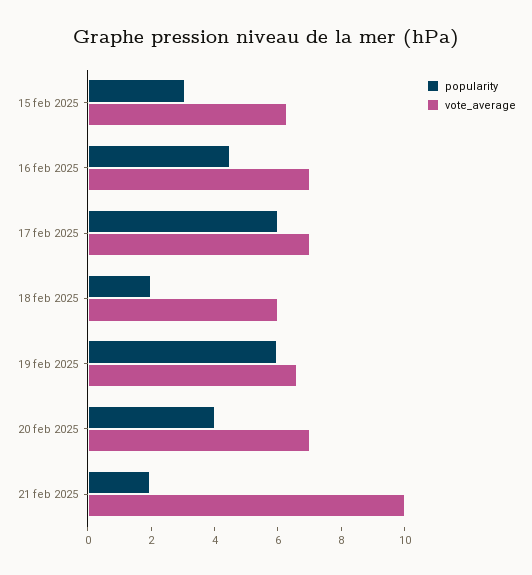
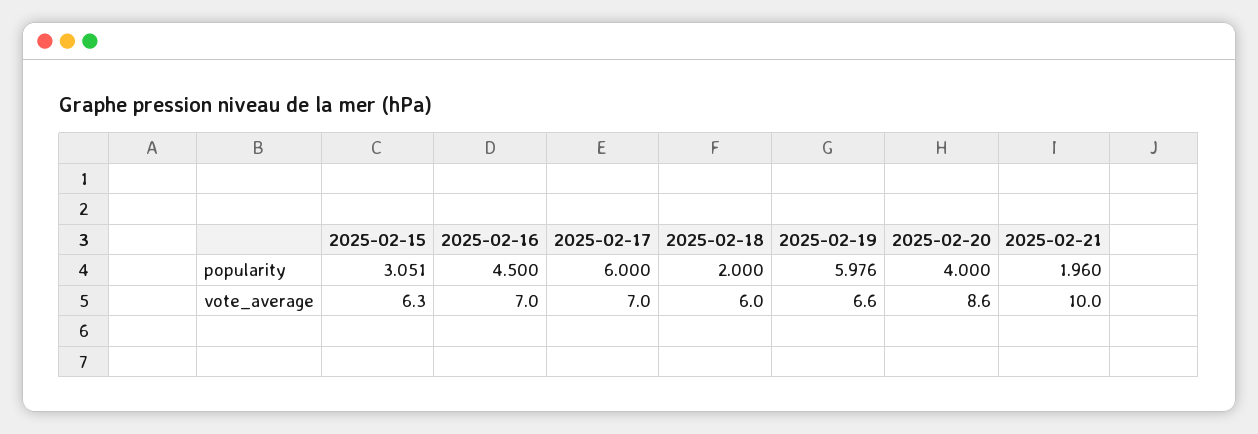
vote_average, 20 feb 2025: 7 -> 8.6

